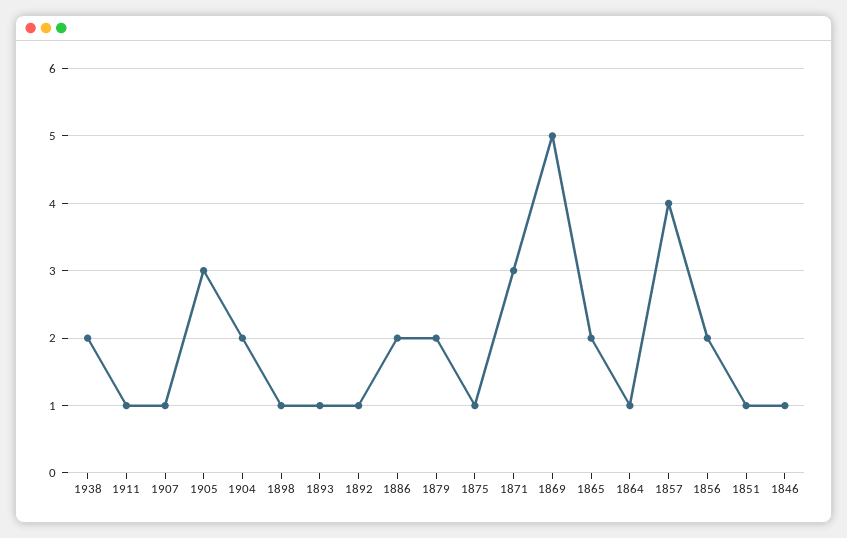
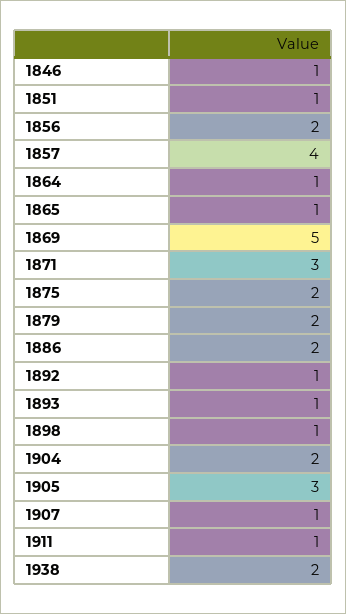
1875: 1 -> 2
1865: 2 -> 1

